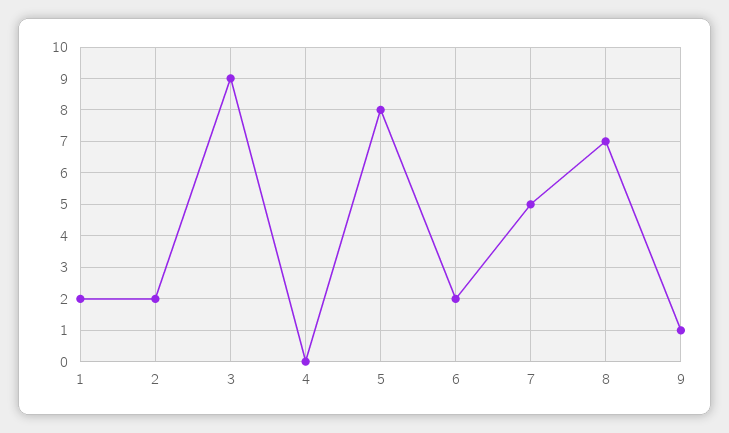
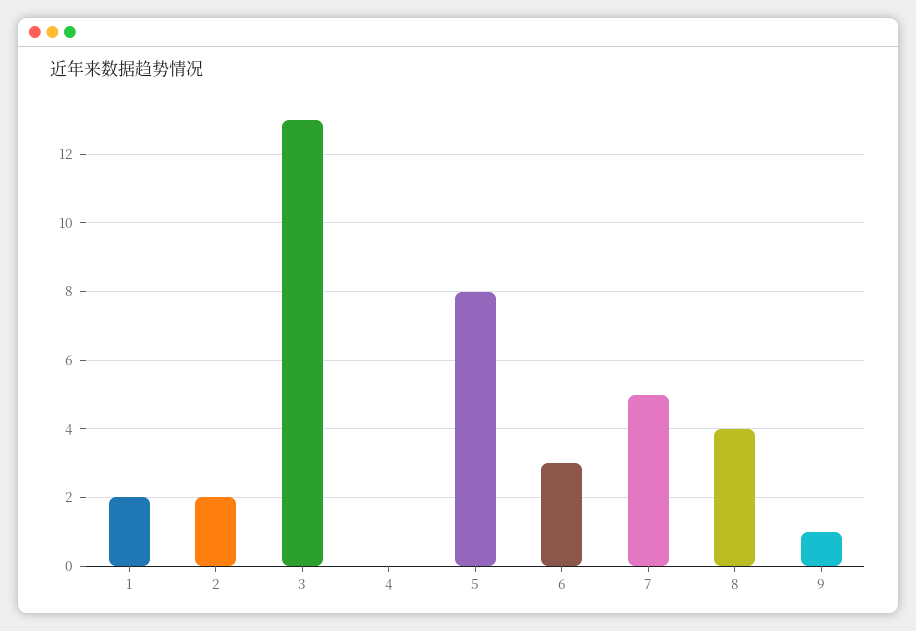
3: 9 -> 13
6: 2 -> 3
8: 7 -> 4

